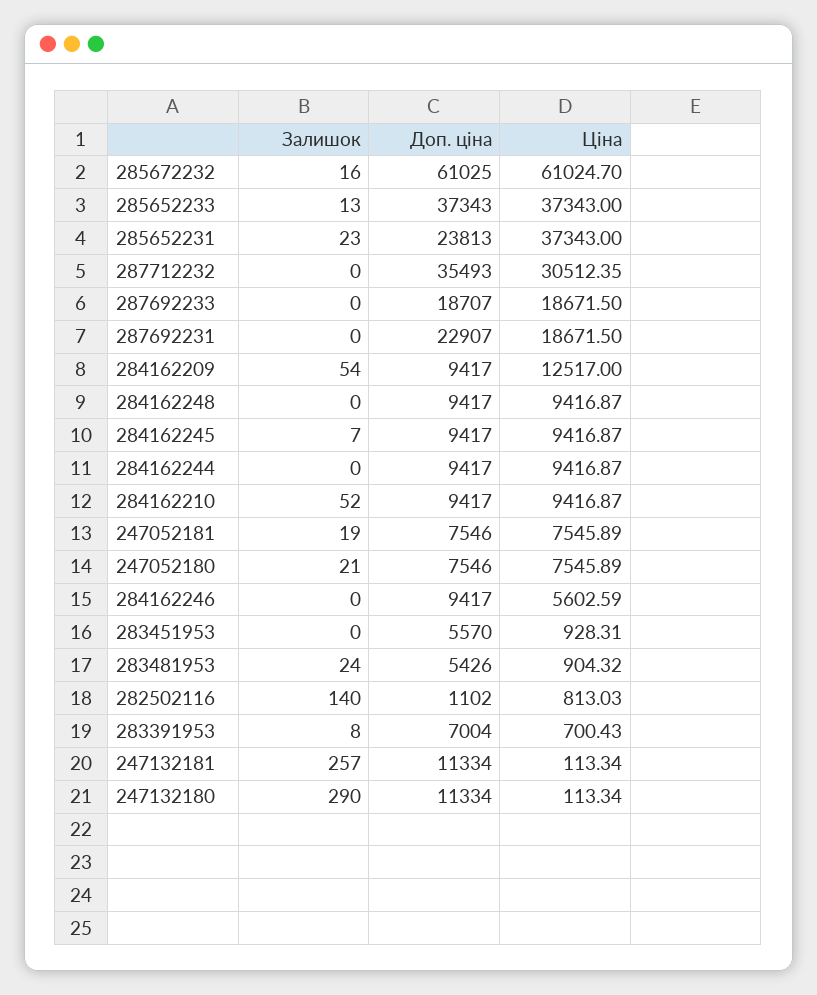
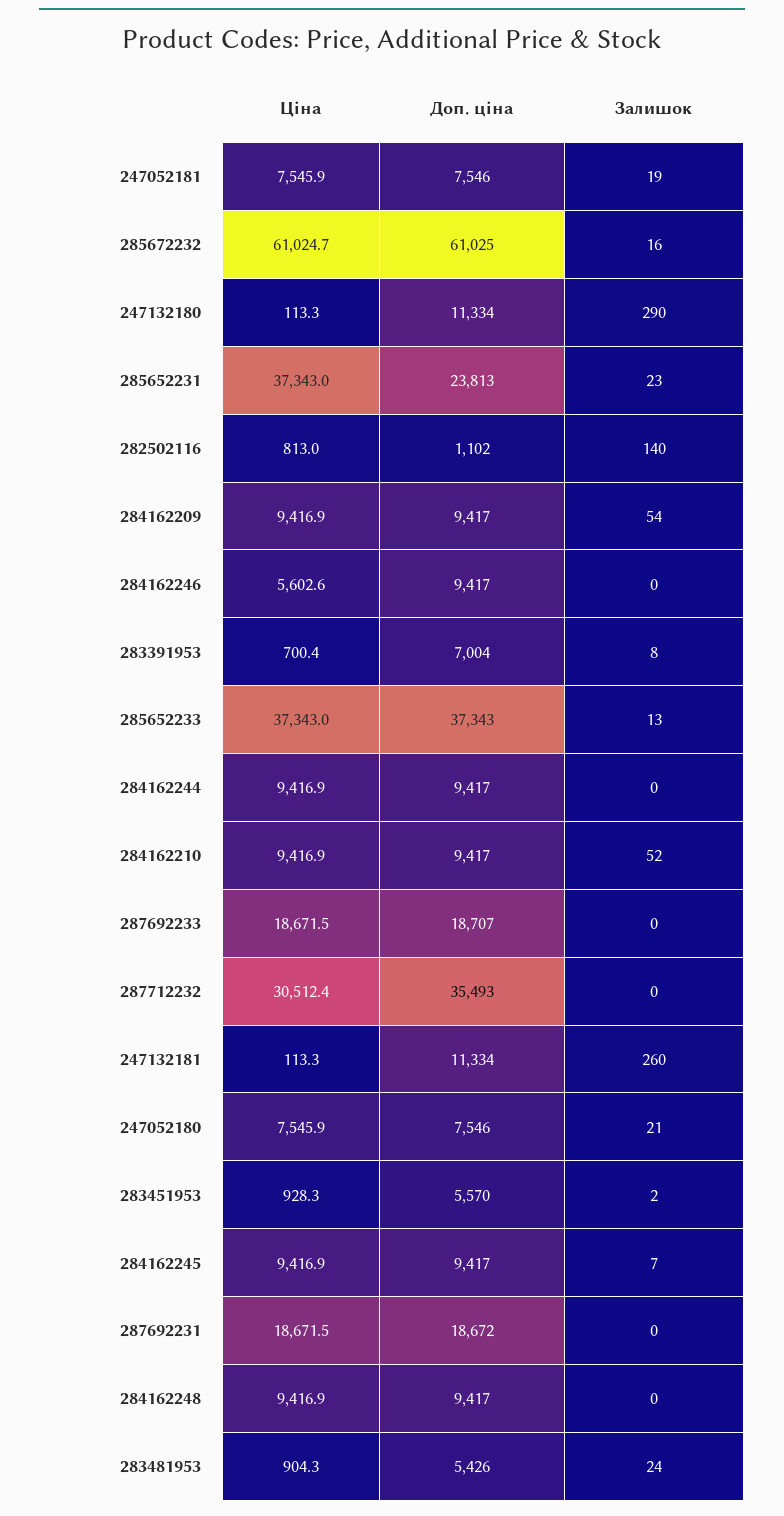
Доп. ціна, 287692231: 22907 -> 18672
Ціна, 284162209: 12517 -> 9416.9
Залишок, 283451953: 0 -> 2
Залишок, 247132181: 257 -> 260

